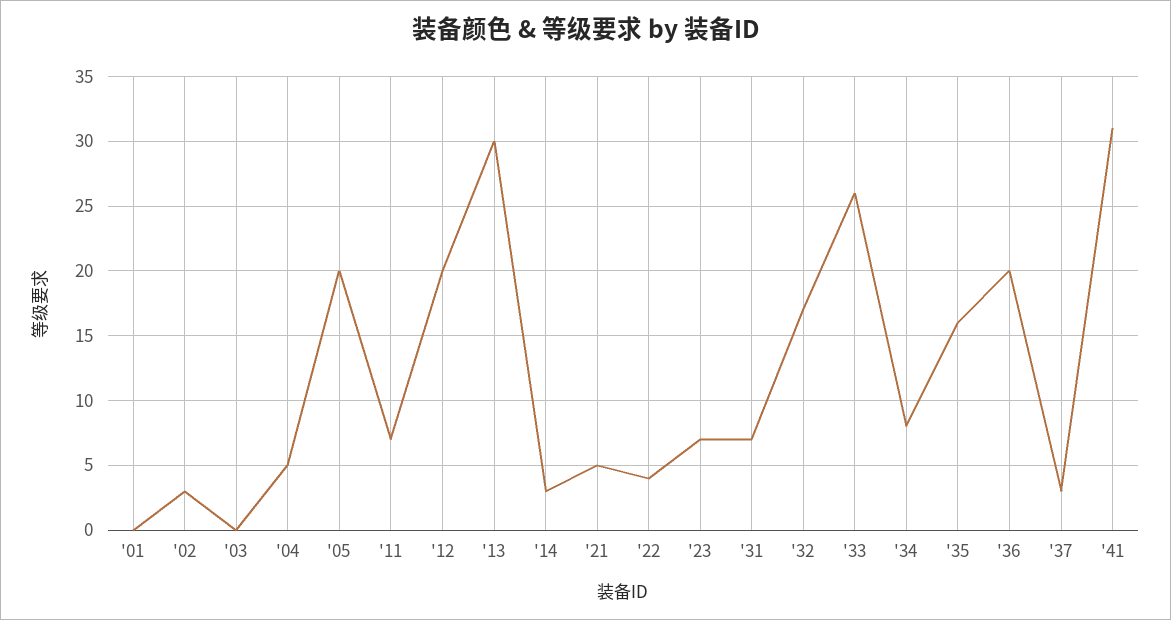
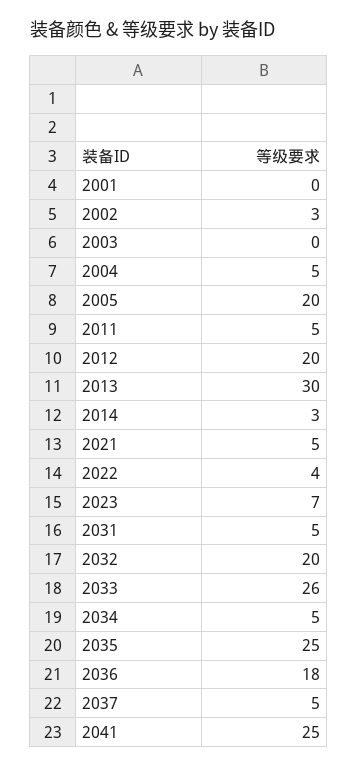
'11: 7 -> 5
'31: 7 -> 5
'32: 17 -> 20
'34: 8 -> 5
'35: 16 -> 25
'36: 20 -> 18
'37: 3 -> 5
'41: 31 -> 25

